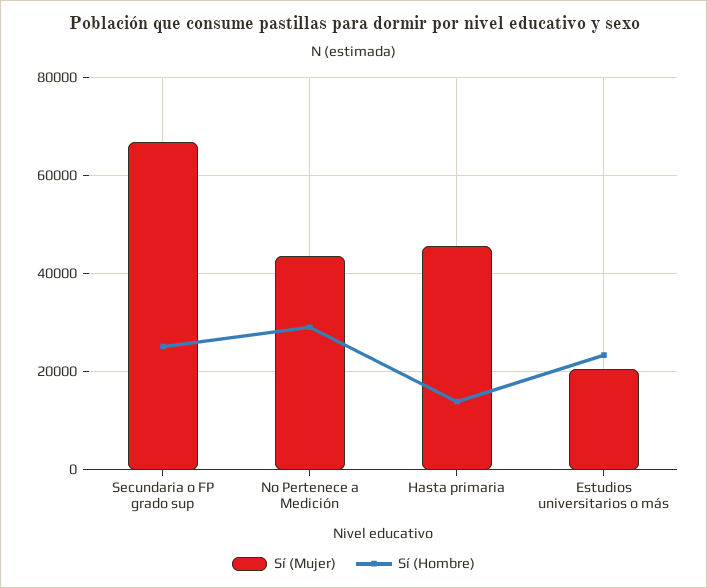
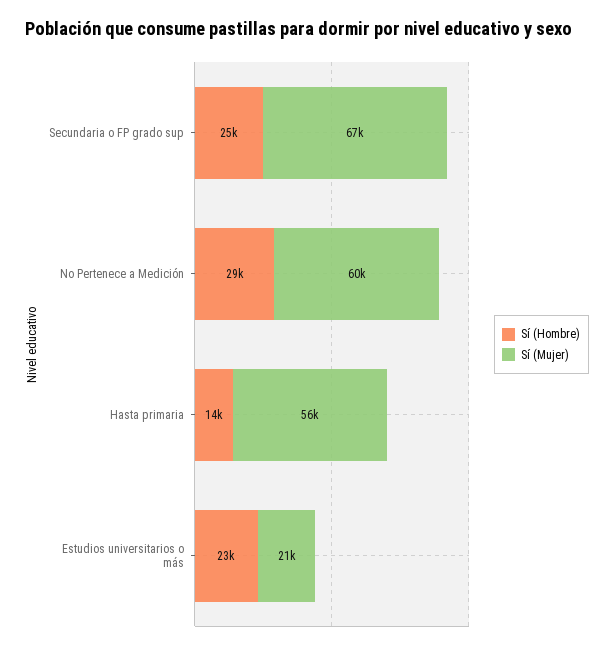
Sí (Mujer), No Pertenece a Medición: 44000 -> 60000
Sí (Mujer), Hasta primaria: 46000 -> 56000

